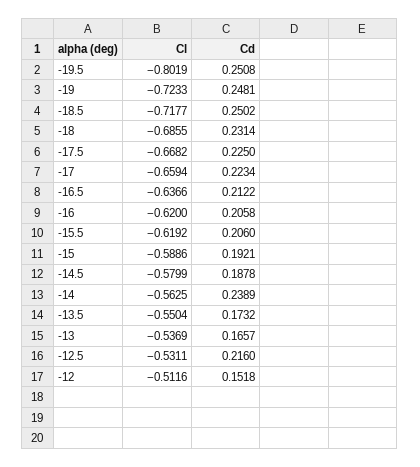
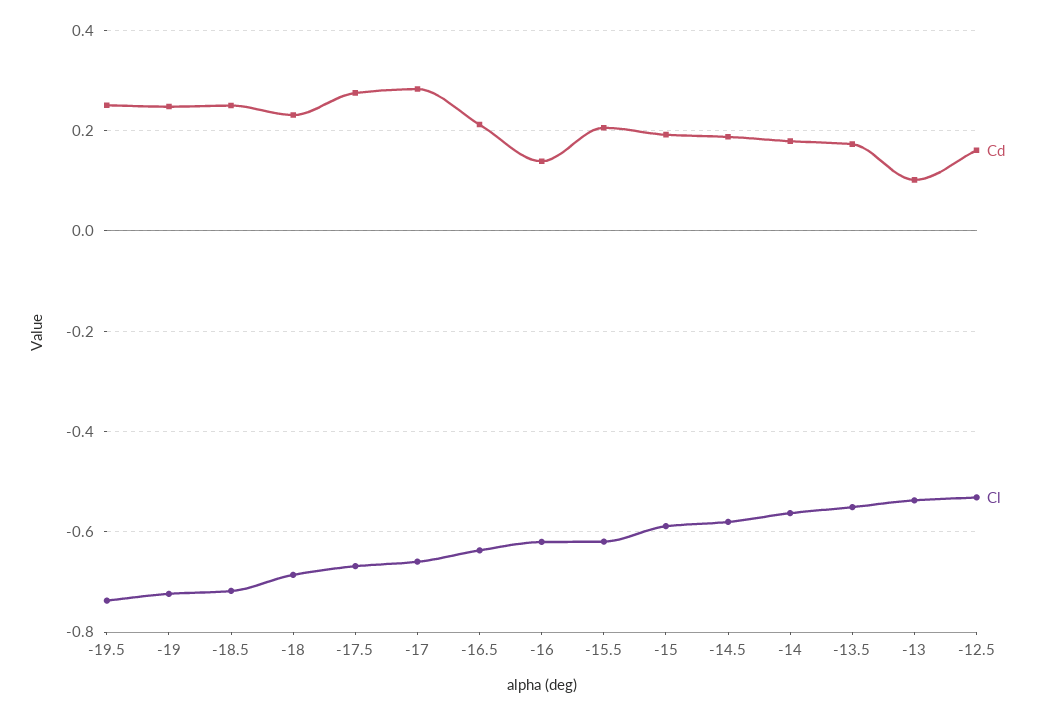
Cl, -19.5: -0.8019 -> -0.74
Cd, -17.5: 0.225 -> 0.28
Cd, -17: 0.2234 -> 0.28
Cd, -16: 0.2058 -> 0.14
Cd, -14: 0.2389 -> 0.18
Cd, -13: 0.1657 -> 0.1
Cd, -12.5: 0.216 -> 0.16
Cl, -12: -0.5116 -> none
Cd, -12: 0.1518 -> none

